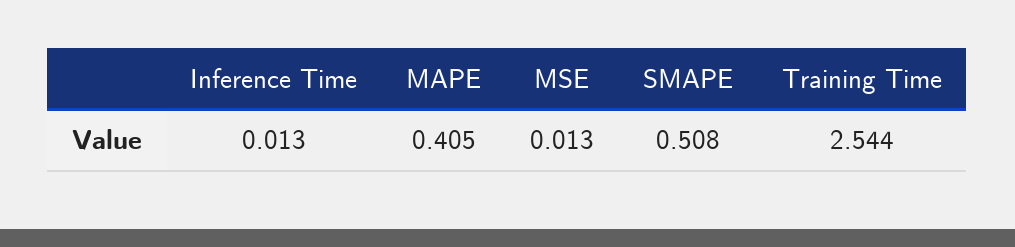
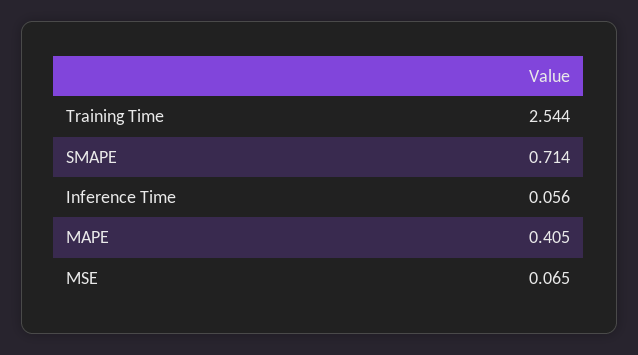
Inference Time: 0.013 -> 0.056
MSE: 0.013 -> 0.065
SMAPE: 0.508 -> 0.714

